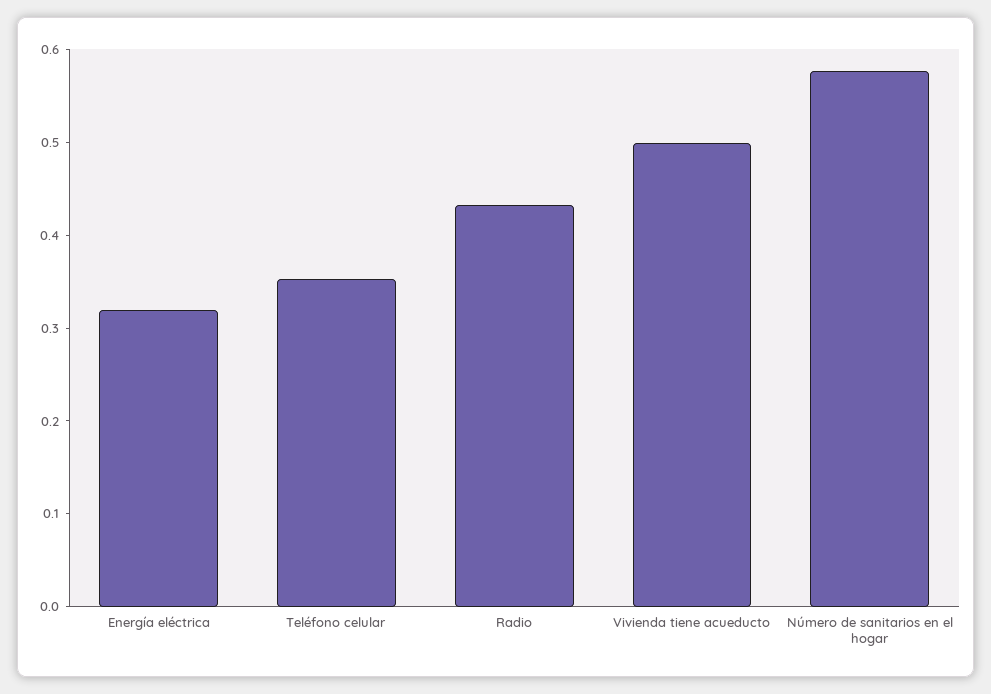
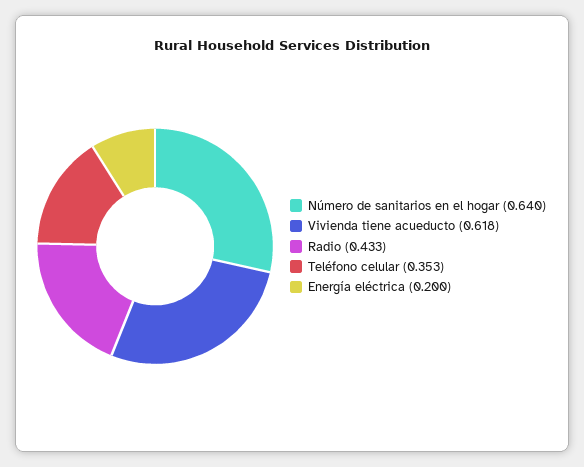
Energía eléctrica: 0.32 -> 0.2
Vivienda tiene acueducto: 0.5 -> 0.618
Número de sanitarios en el hogar: 0.58 -> 0.64

